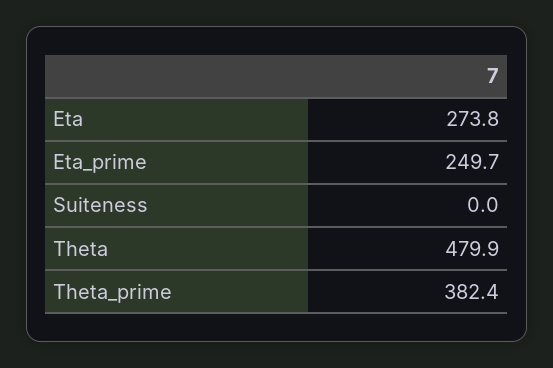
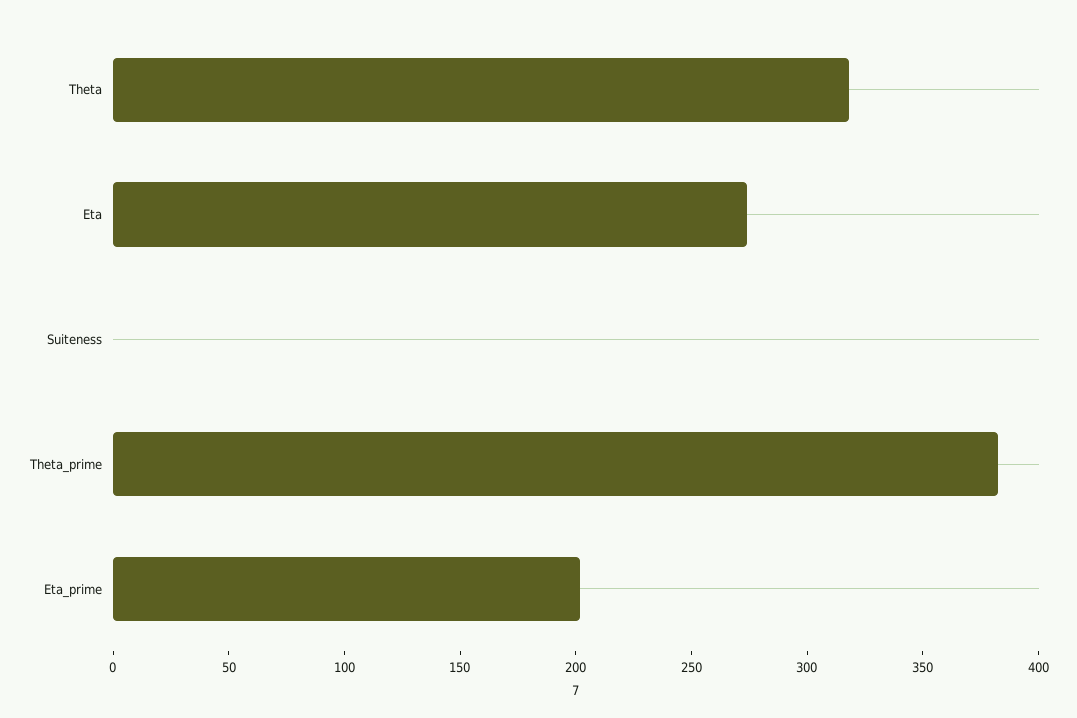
Eta_prime: 249.7 -> 200
Theta: 479.9 -> 320

